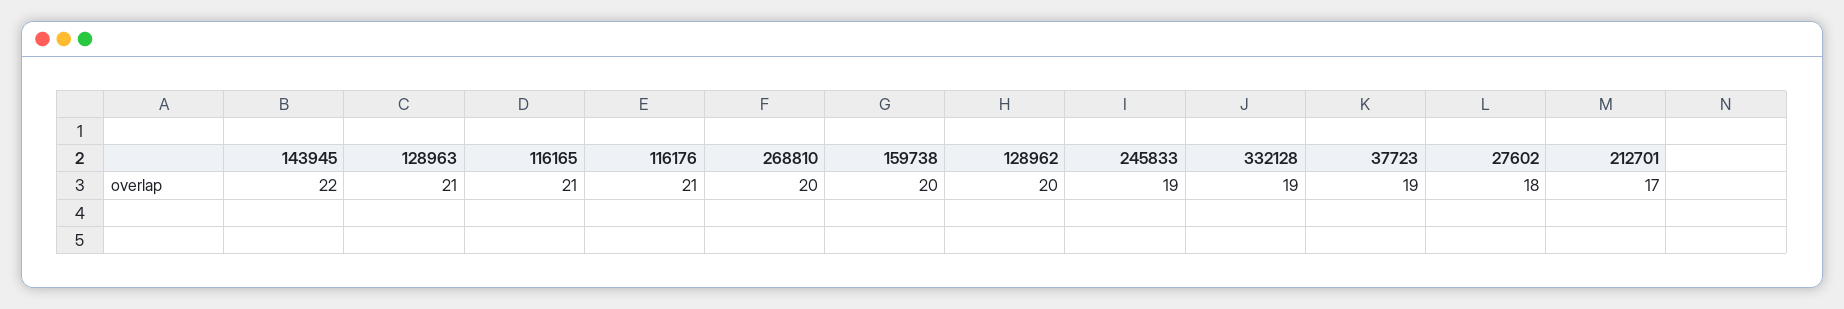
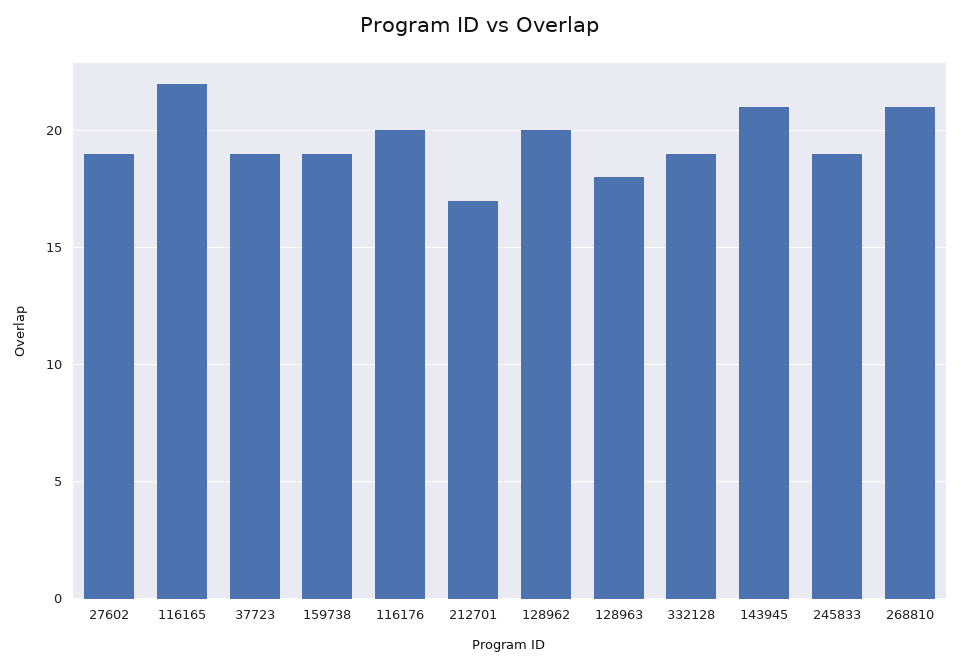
143945: 22 -> 21
128963: 21 -> 18
116165: 21 -> 22
116176: 21 -> 20
268810: 20 -> 21
159738: 20 -> 19
27602: 18 -> 19

